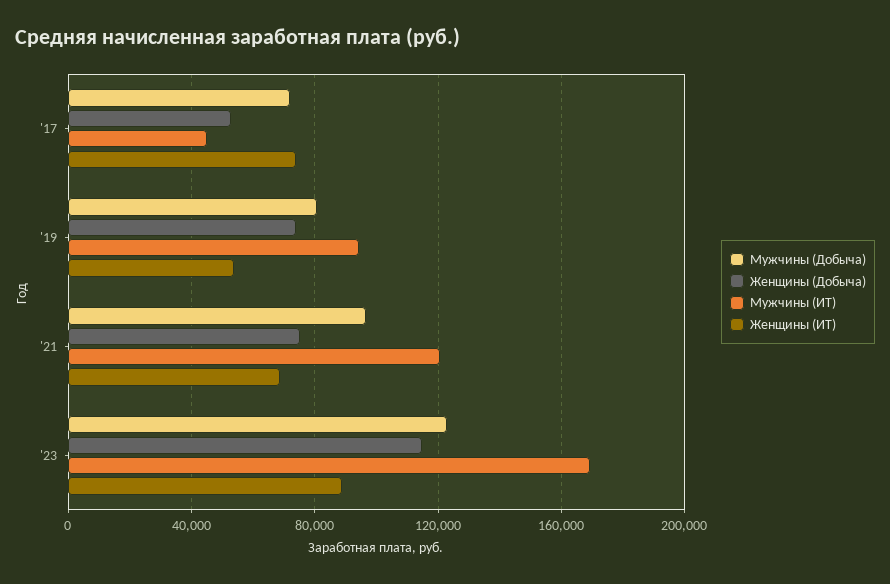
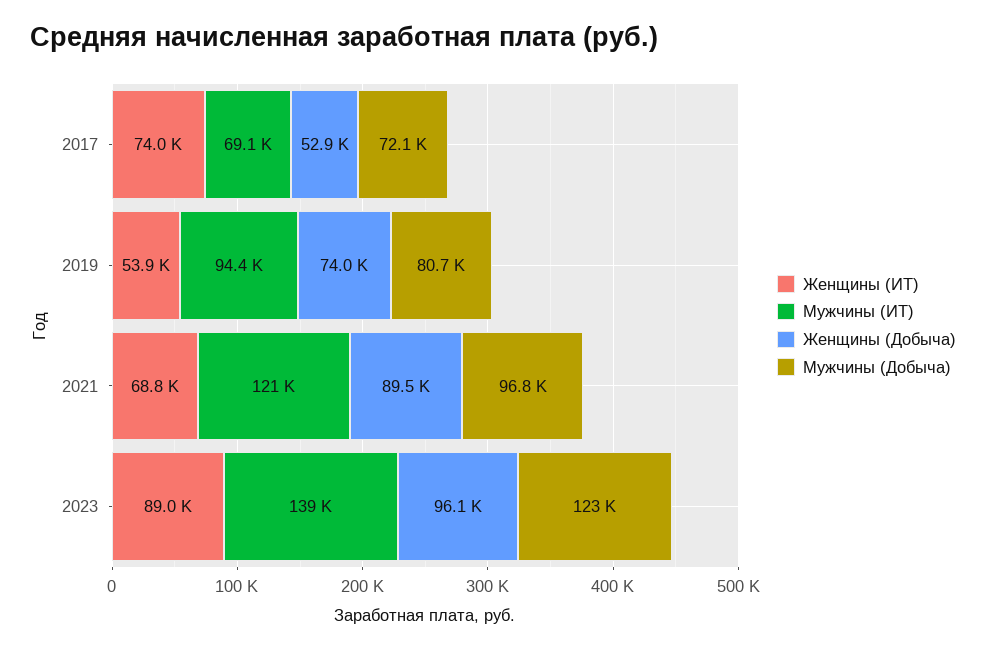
Мужчины (ИТ), '17: 45000 -> 69100
Женщины (Добыча), '21: 75000 -> 89500
Женщины (Добыча), '23: 115000 -> 96100
Мужчины (ИТ), '23: 170000 -> 139000

